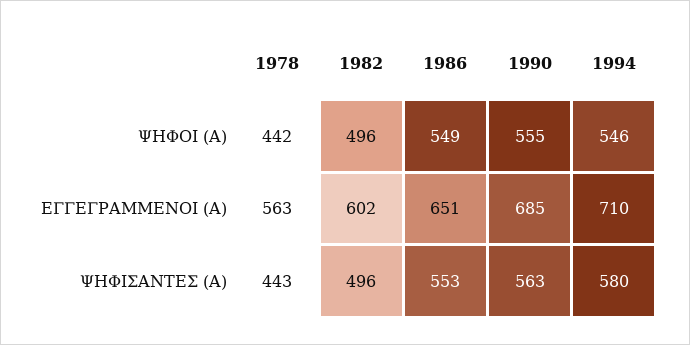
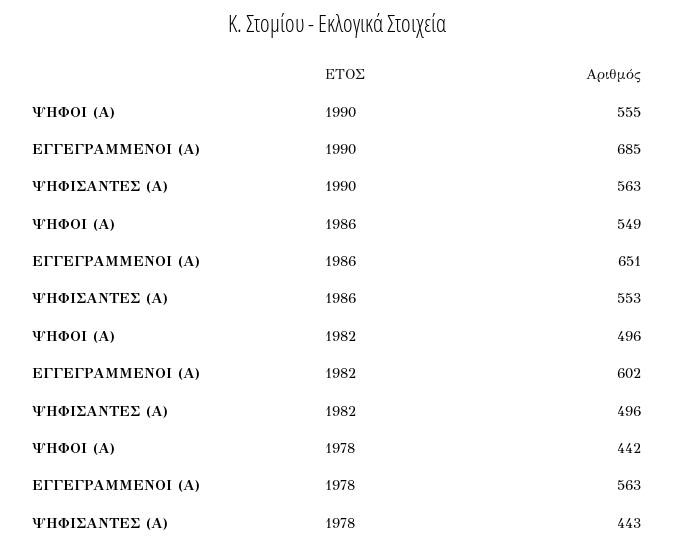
1994, ΨΗΦΟΙ (Α): 546 -> none
1994, ΕΓΓΕΓΡΑΜΜΕΝΟΙ (Α): 710 -> none
1994, ΨΗΦΙΣΑΝΤΕΣ (Α): 580 -> none

